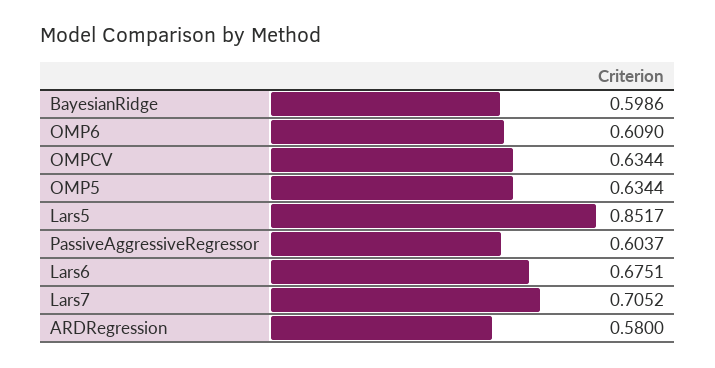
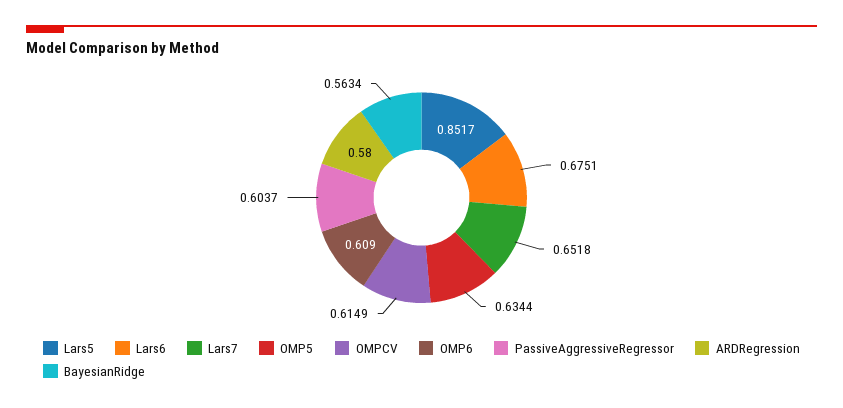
BayesianRidge: 0.5986 -> 0.5634
OMPCV: 0.6344 -> 0.6149
Lars7: 0.7052 -> 0.6518

